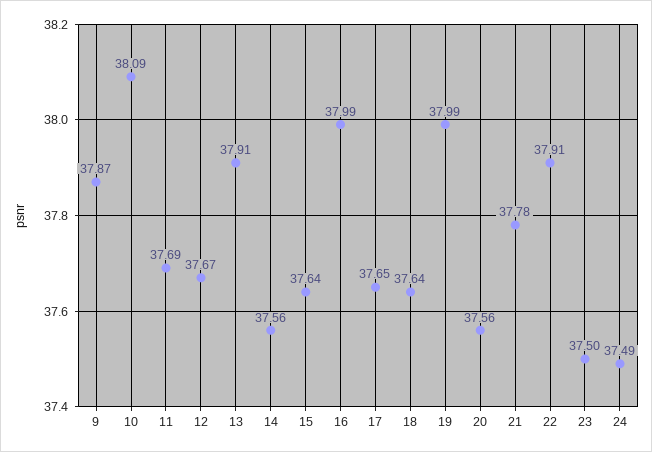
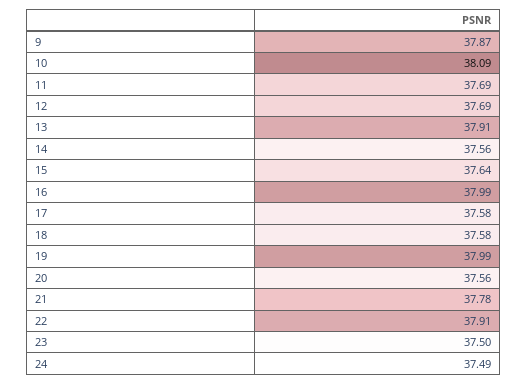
12: 37.67 -> 37.69
17: 37.65 -> 37.58
18: 37.64 -> 37.58

